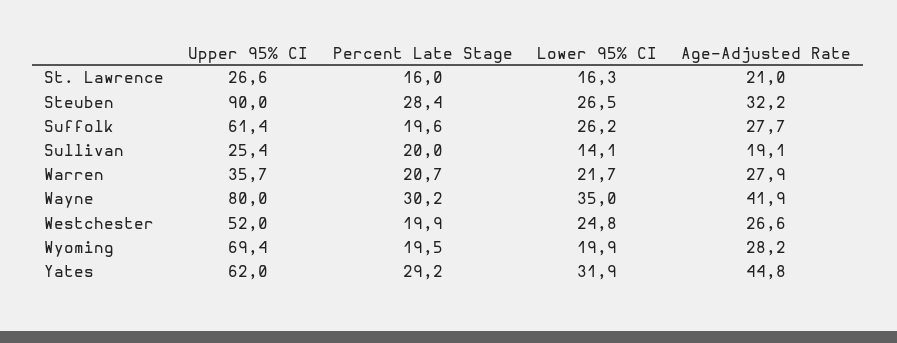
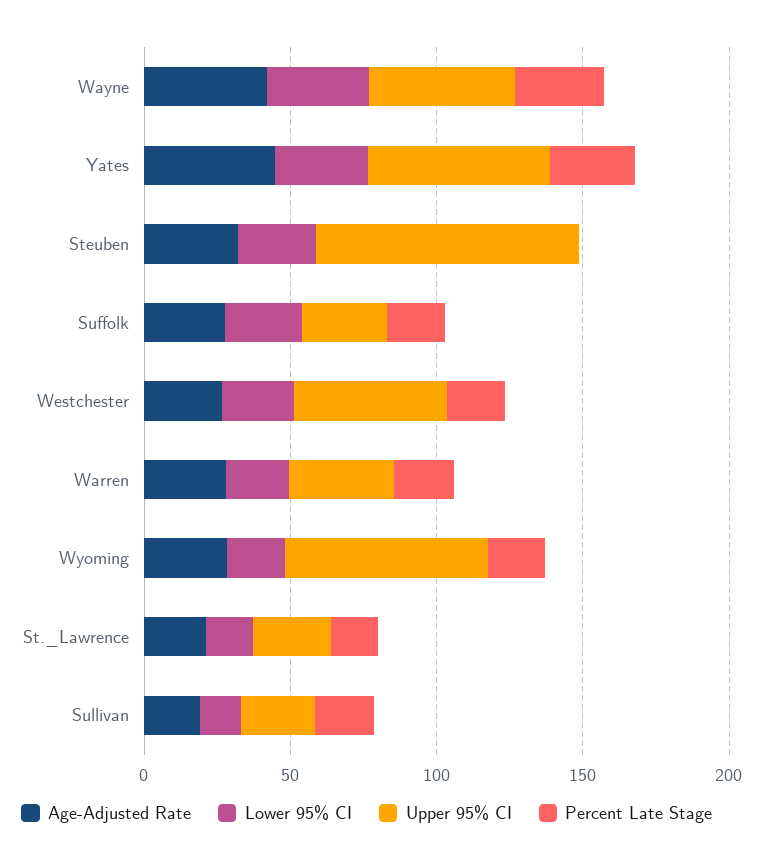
Percent Late Stage, Steuben: 28.4 -> 0
Upper 95% CI, Suffolk: 61.4 -> 30
Upper 95% CI, Wayne: 80 -> 50

